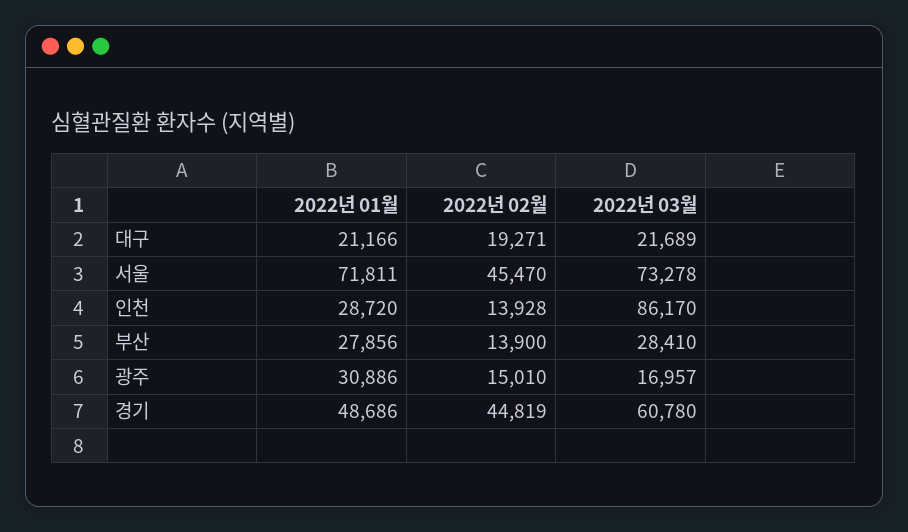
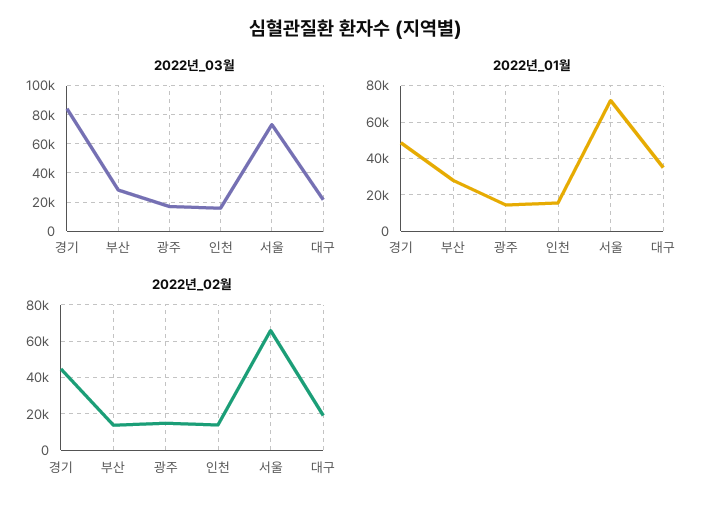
2022년 01월, 대구: 21166 -> 35000
2022년 02월, 서울: 45470 -> 65000
2022년 01월, 인천: 28720 -> 15000
2022년 03월, 인천: 86170 -> 15000
2022년 01월, 광주: 30886 -> 15000
2022년 03월, 경기: 60780 -> 85000

